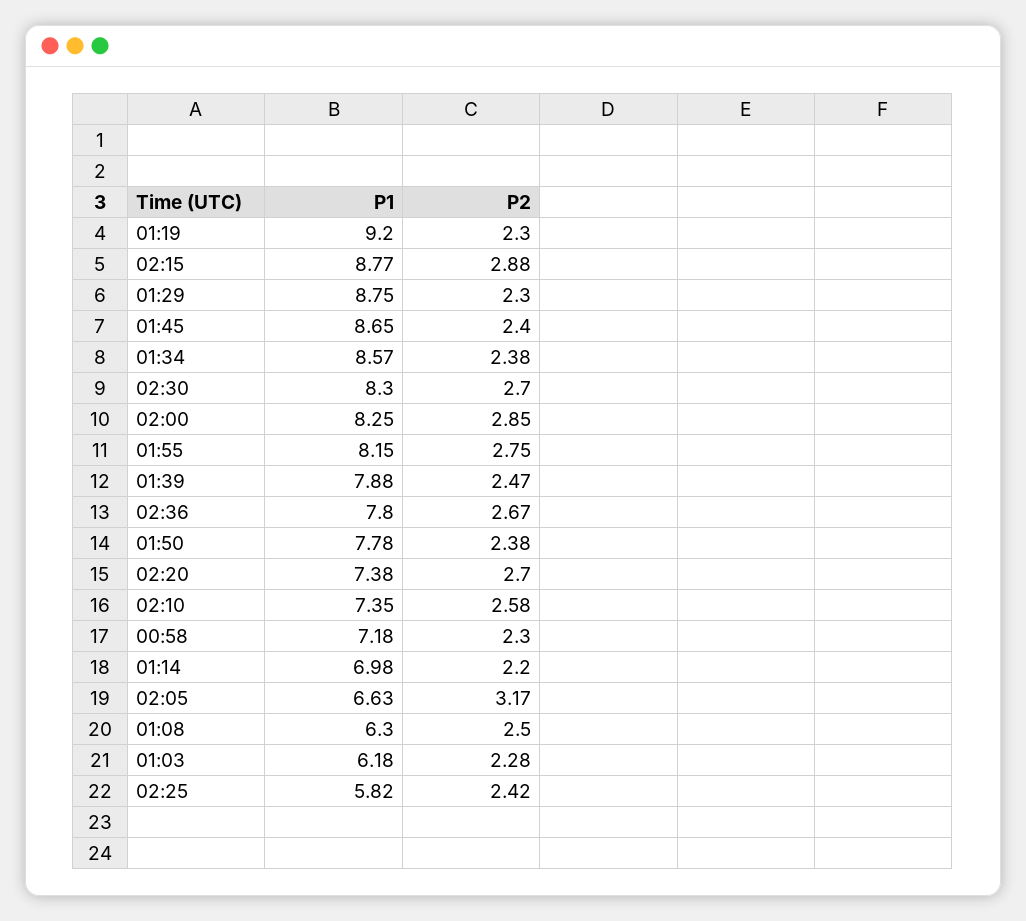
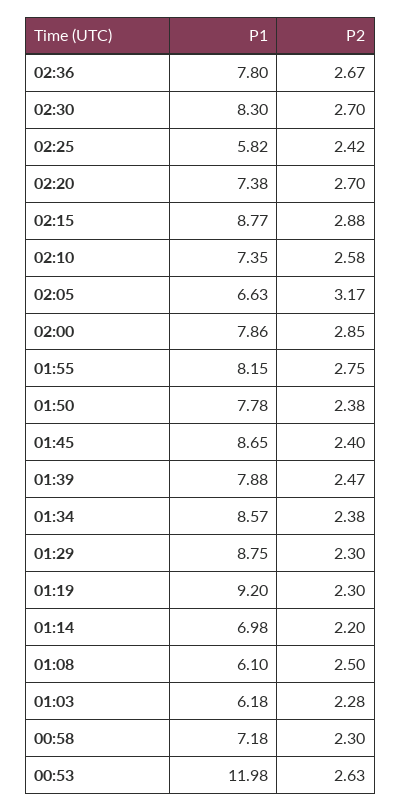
P1, 02:00: 8.25 -> 7.86
P1, 01:08: 6.3 -> 6.1
P1, 00:53: none -> 11.98
P2, 00:53: none -> 2.63

